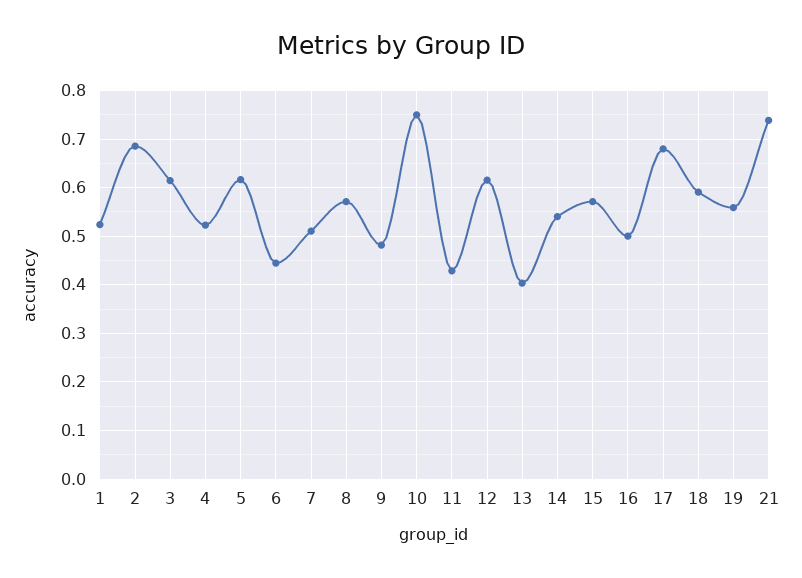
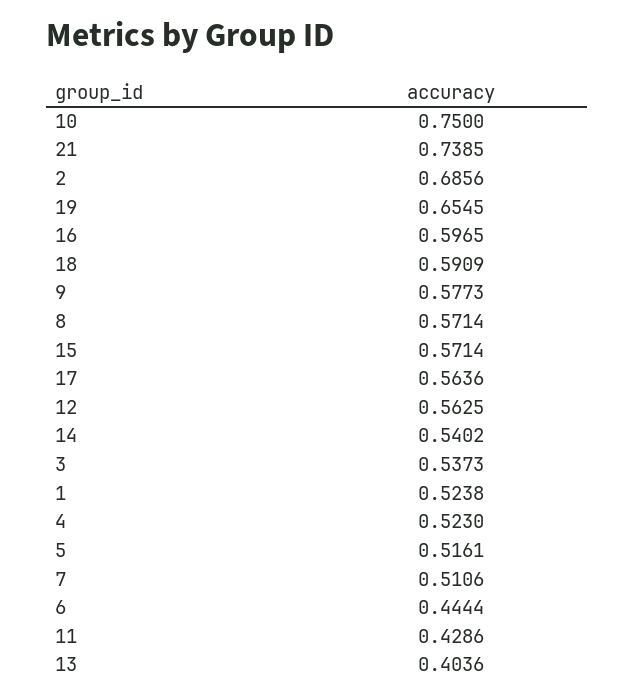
3: 0.62 -> 0.5373
5: 0.62 -> 0.5161
9: 0.48 -> 0.5773
12: 0.62 -> 0.5625
16: 0.5 -> 0.5965
17: 0.68 -> 0.5636
19: 0.56 -> 0.6545

